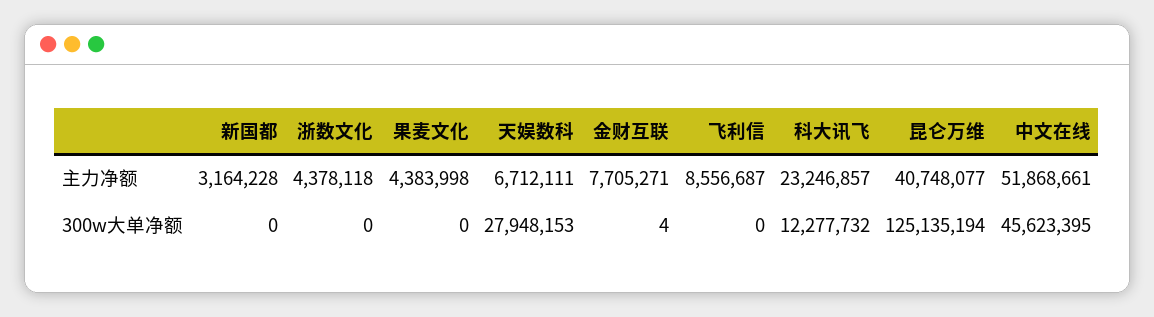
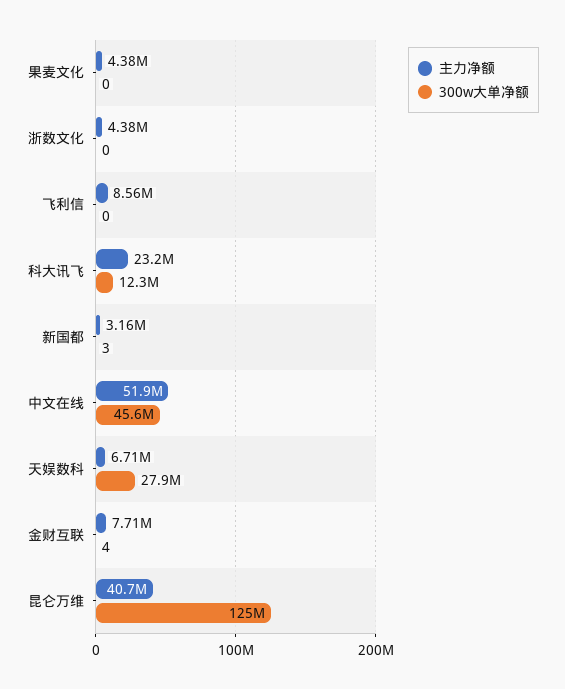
300w大单净额, 新国都: 0 -> 3

